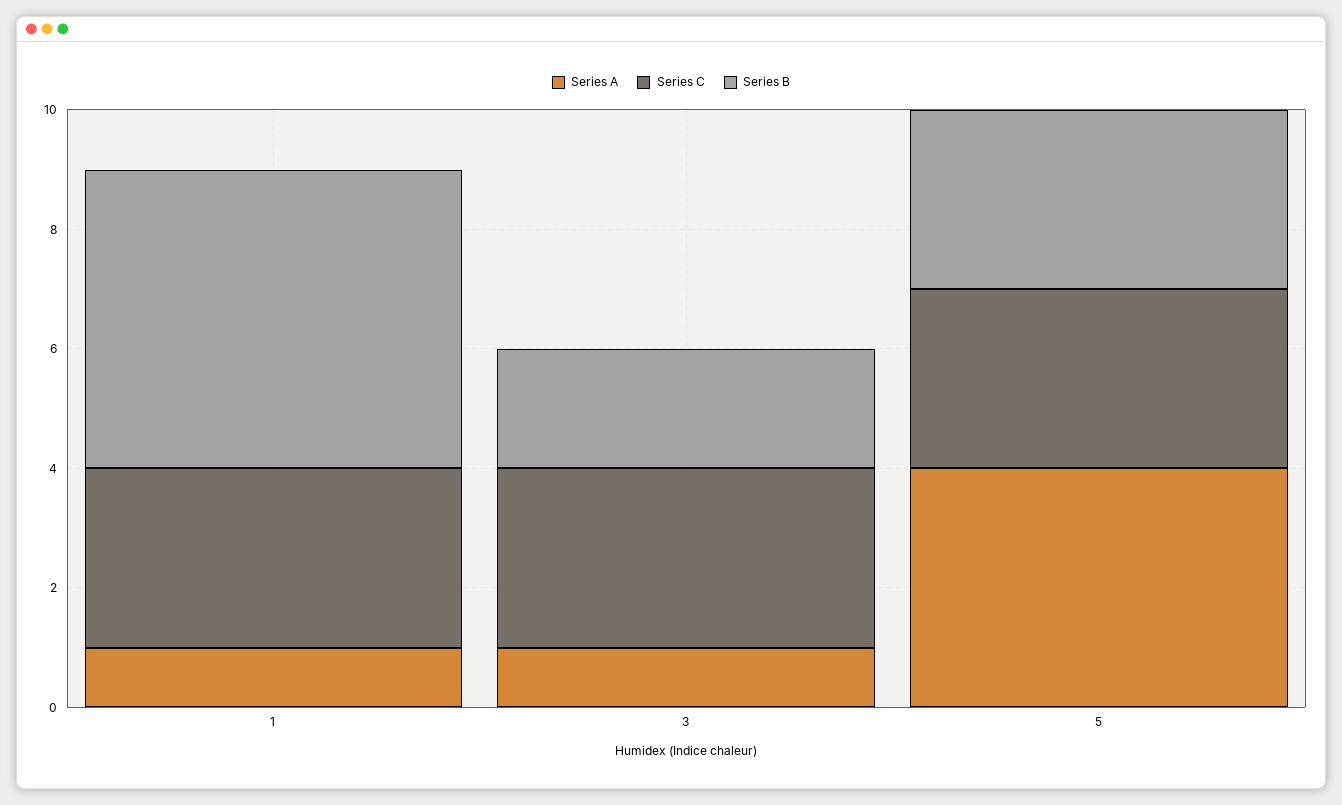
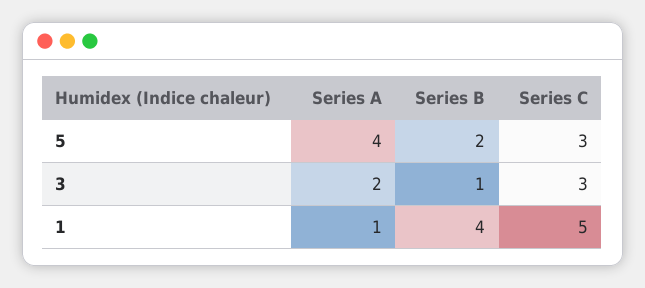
Series C, 1: 3 -> 5
Series B, 1: 5 -> 4
Series A, 3: 1 -> 2
Series B, 3: 2 -> 1
Series B, 5: 3 -> 2

